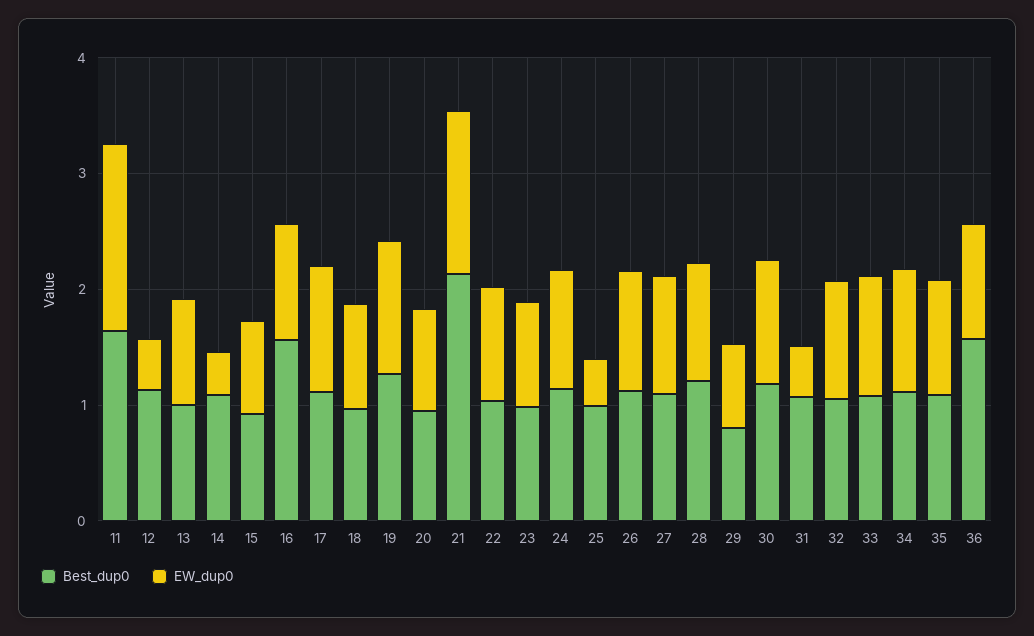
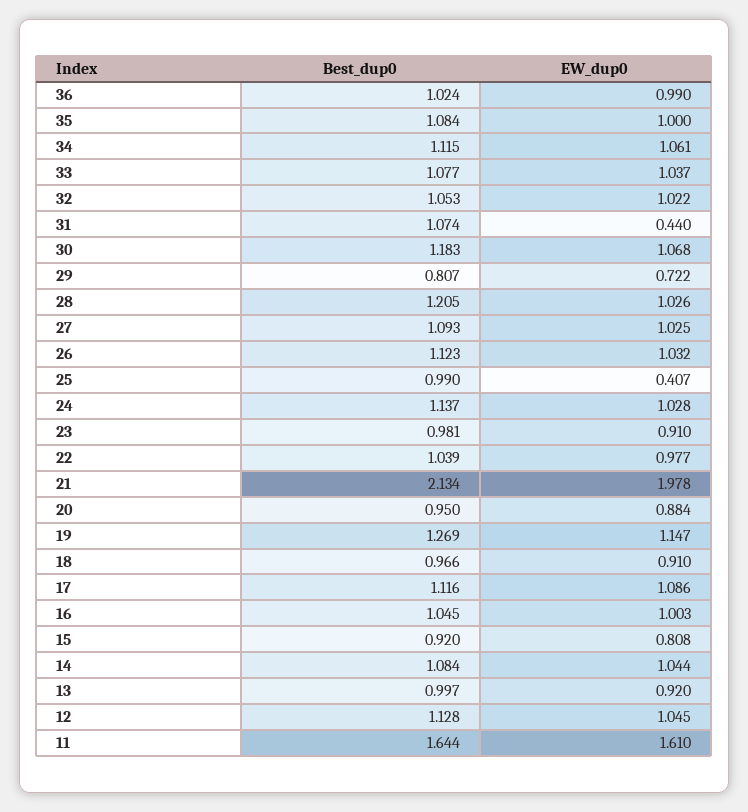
EW_dup0, 12: 0.4 -> 1.045
EW_dup0, 14: 0.4 -> 1.044
Best_dup0, 16: 1.6 -> 1.045
EW_dup0, 21: 1.4 -> 1.978
Best_dup0, 36: 1.6 -> 1.024

